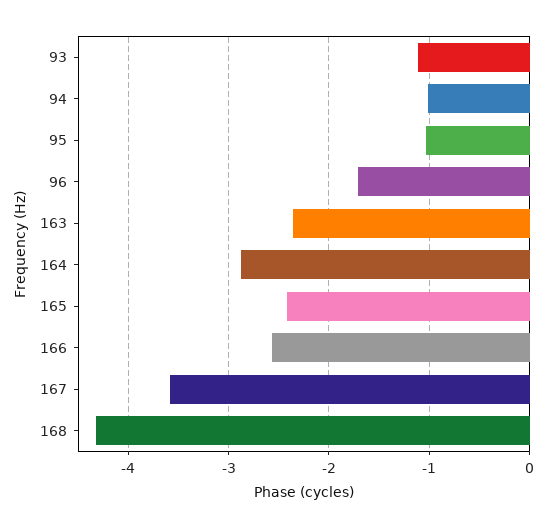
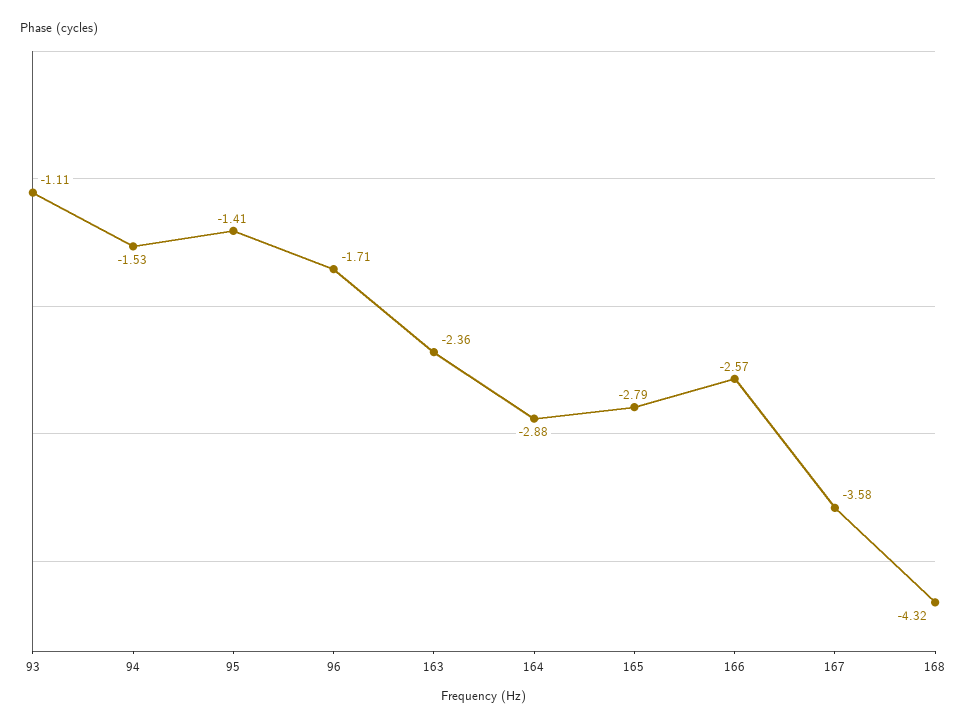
94: -1 -> -1.53
95: -1 -> -1.41
165: -2.4 -> -2.79

